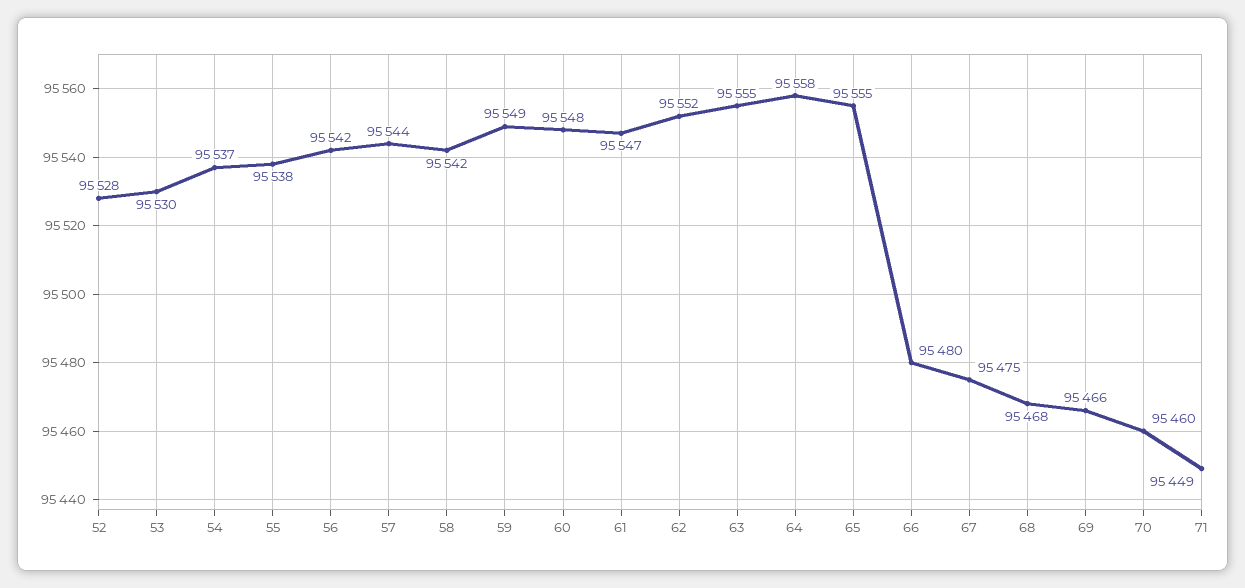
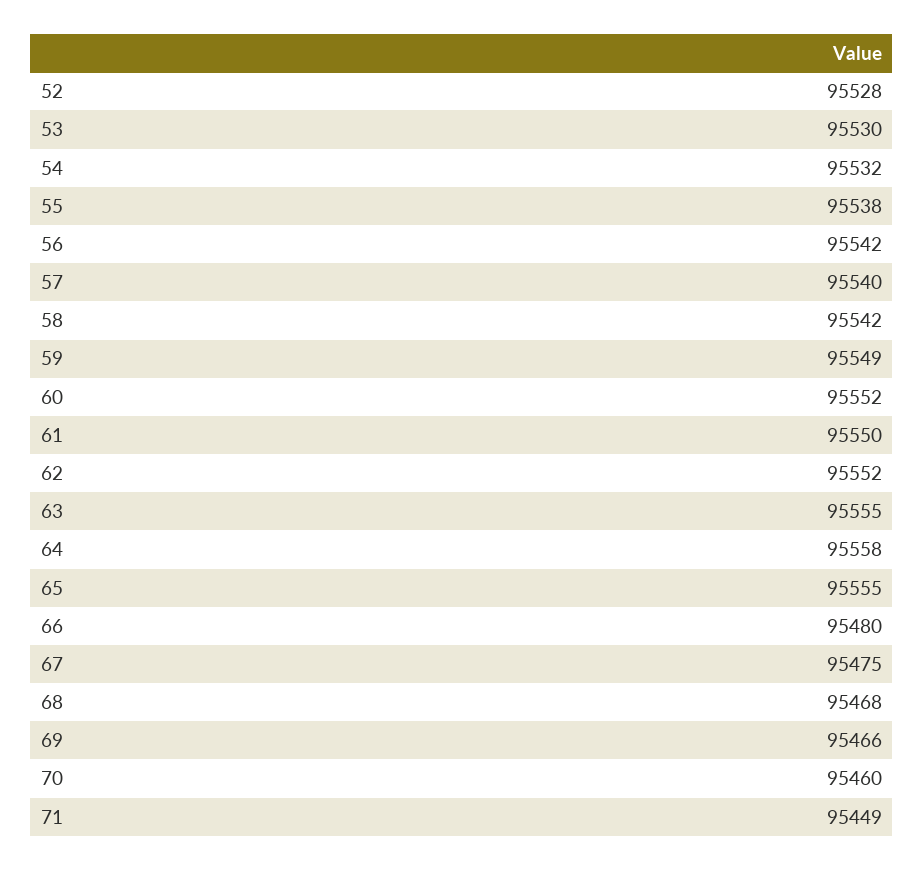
54: 95537 -> 95532
57: 95544 -> 95540
60: 95548 -> 95552
61: 95547 -> 95550

